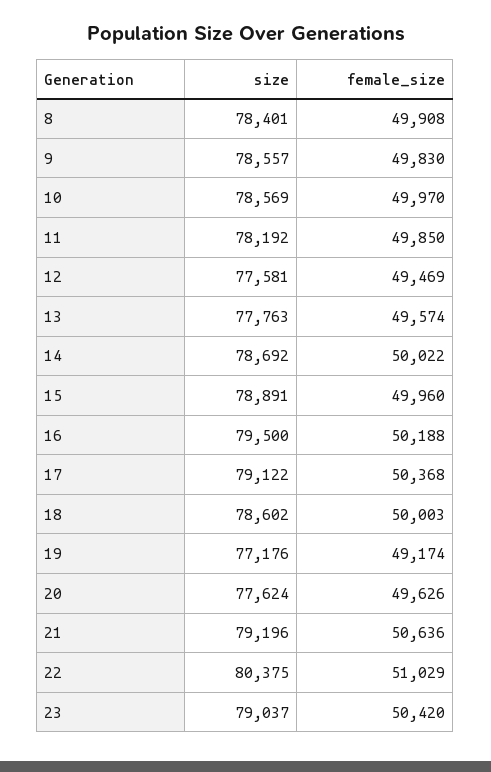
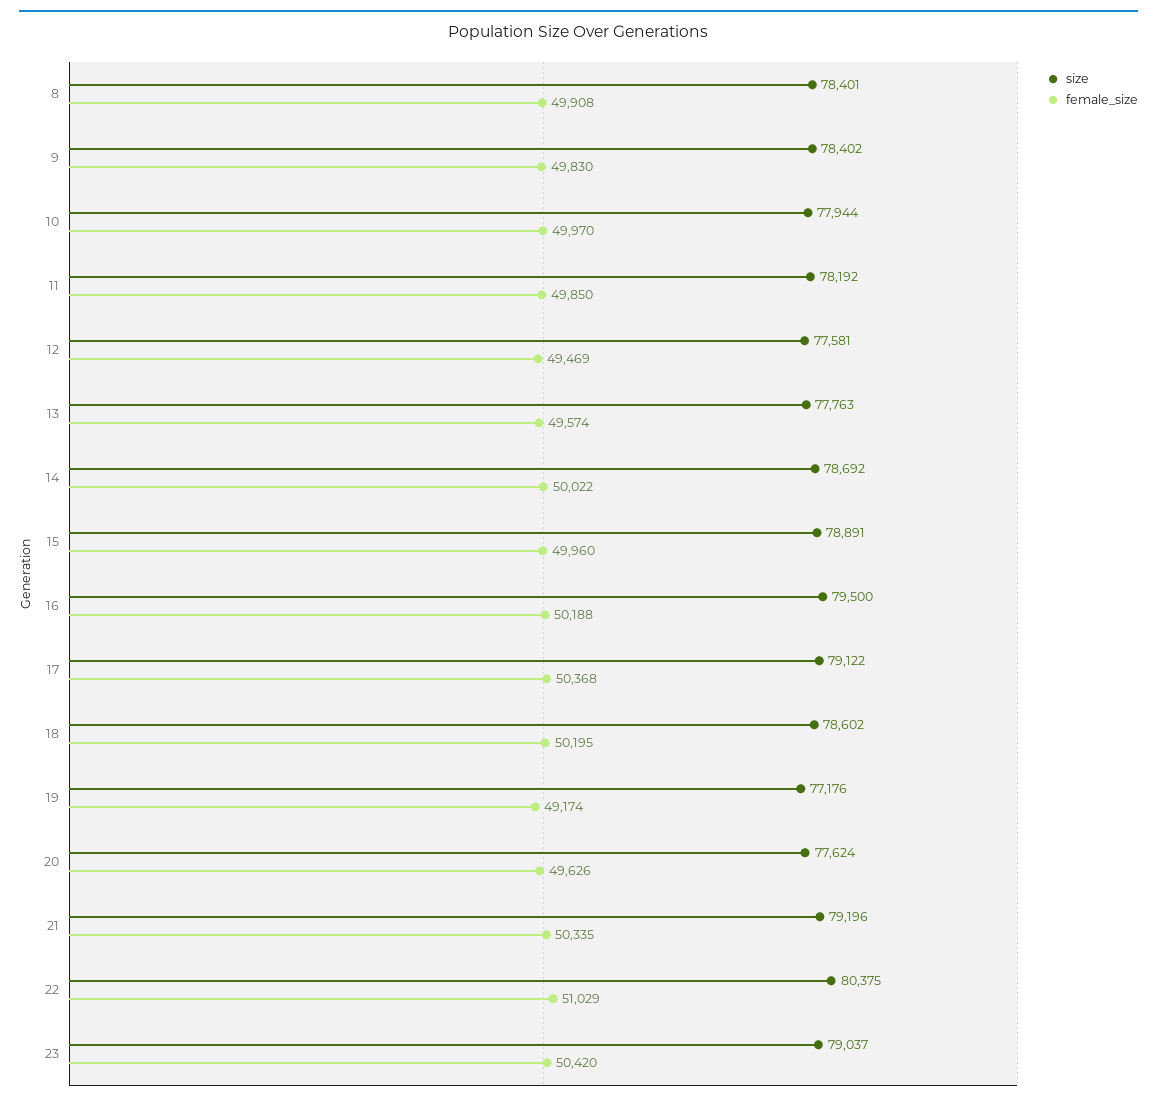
size, 9: 78557 -> 78402
size, 10: 78569 -> 77944
female_size, 18: 50003 -> 50195
female_size, 21: 50636 -> 50335

